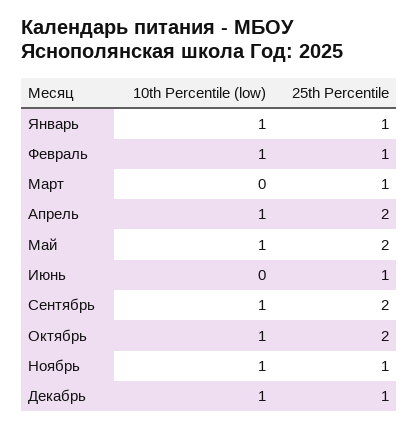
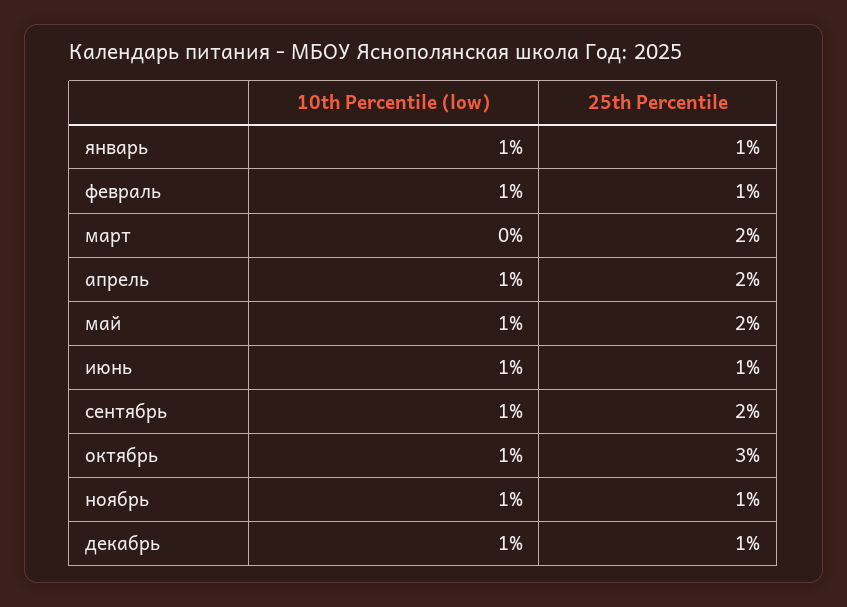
25th Percentile, Март: 1 -> 2
10th Percentile (low), Июнь: 0 -> 1
25th Percentile, Октябрь: 2 -> 3

